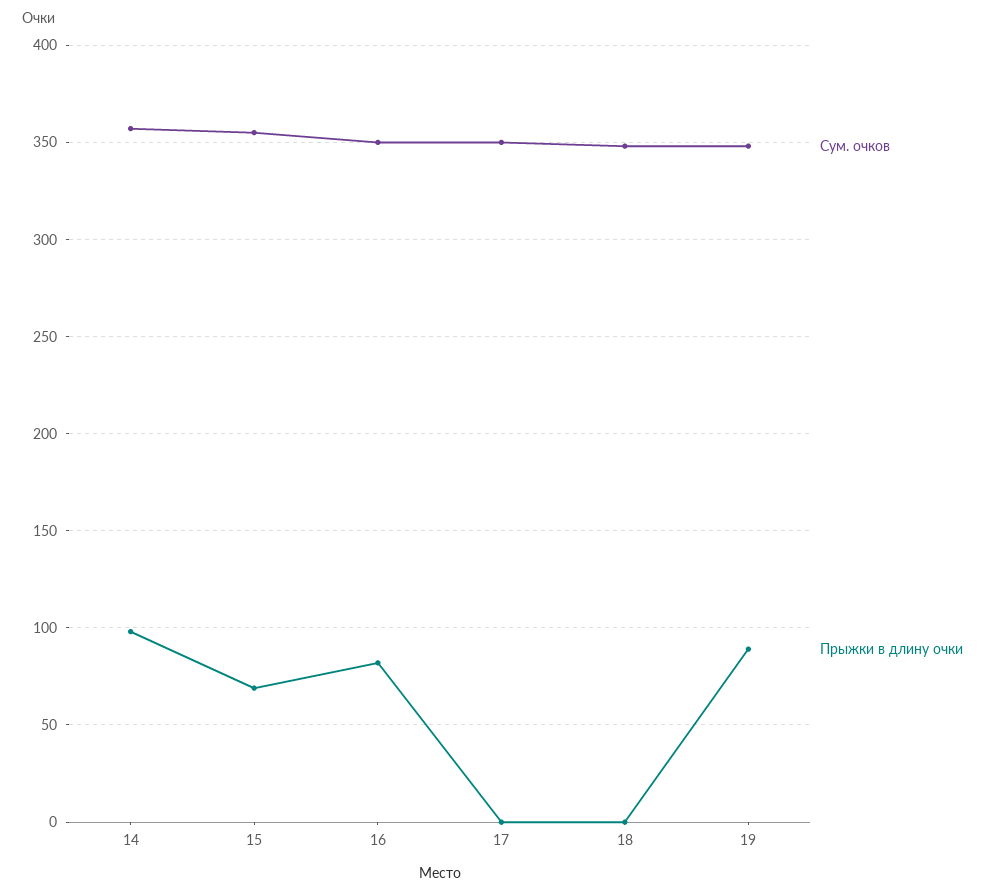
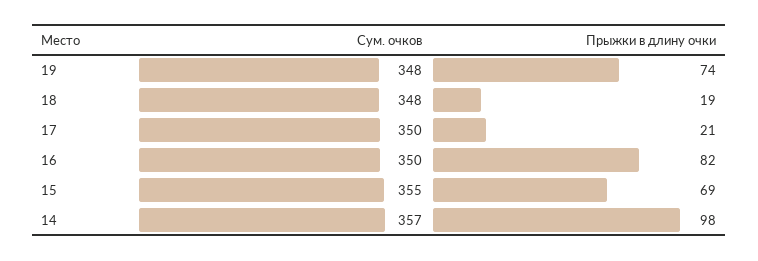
Прыжки в длину очки, 17: 0 -> 21
Прыжки в длину очки, 18: 0 -> 19
Прыжки в длину очки, 19: 90 -> 74

